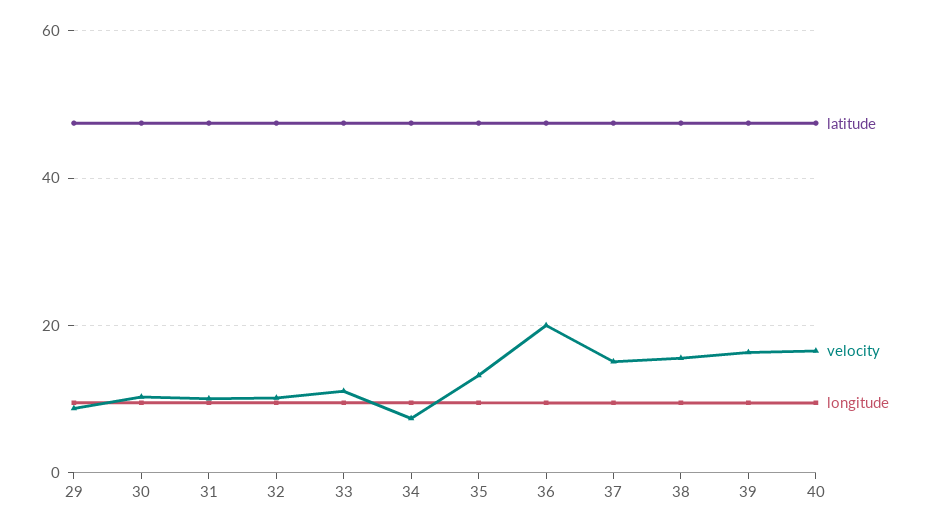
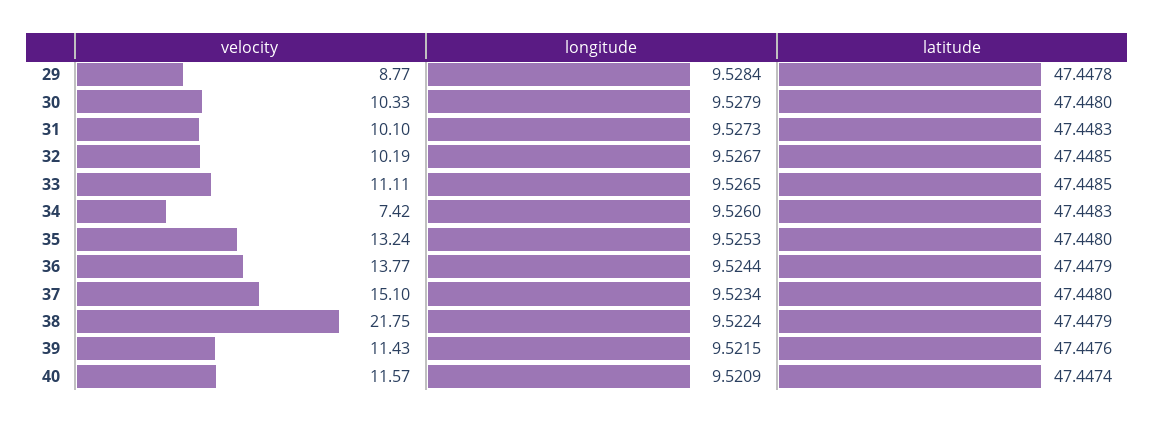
velocity, 36: 20 -> 13.77
velocity, 38: 16 -> 21.75
velocity, 39: 16 -> 11.43
velocity, 40: 16 -> 11.57

